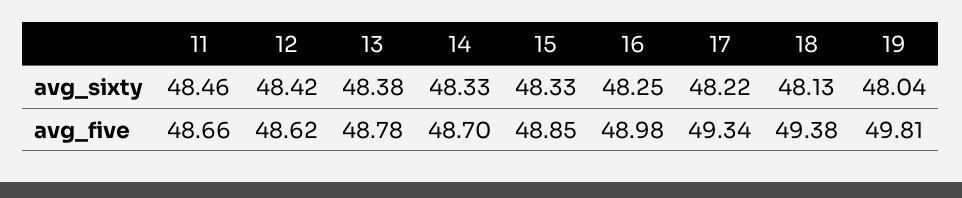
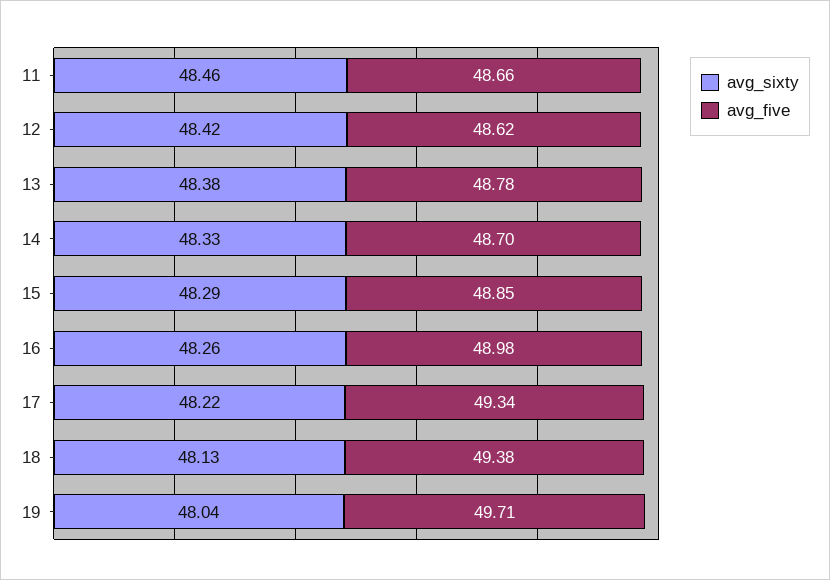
avg_sixty, 15: 48.33 -> 48.29
avg_sixty, 16: 48.25 -> 48.26
avg_five, 19: 49.81 -> 49.71

